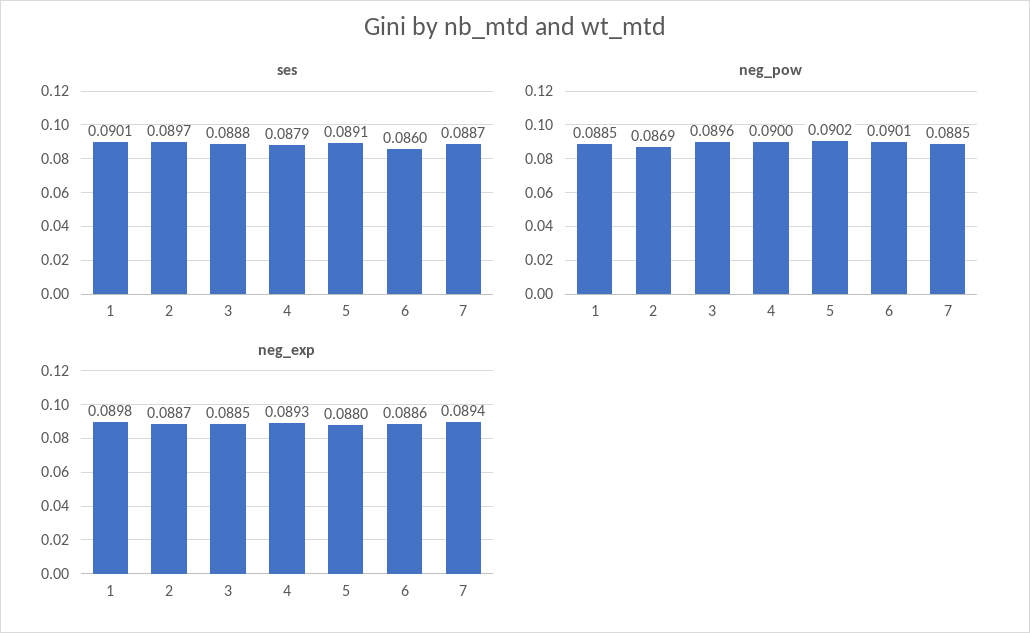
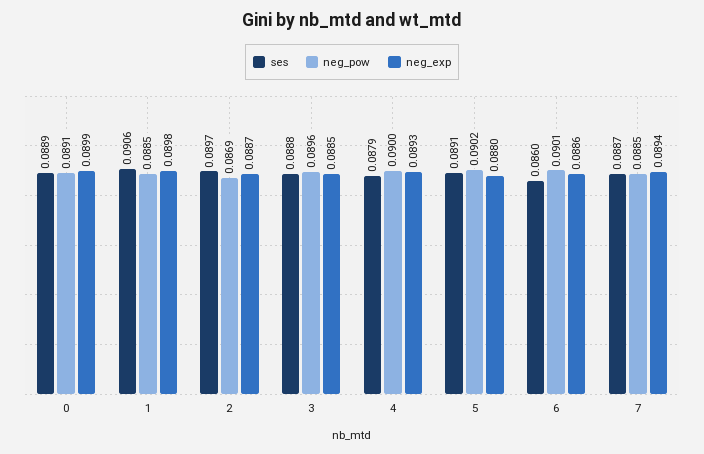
ses, 1: 0.0901 -> 0.0906
ses, 0: none -> 0.0889
neg_pow, 0: none -> 0.0891
neg_exp, 0: none -> 0.0899

